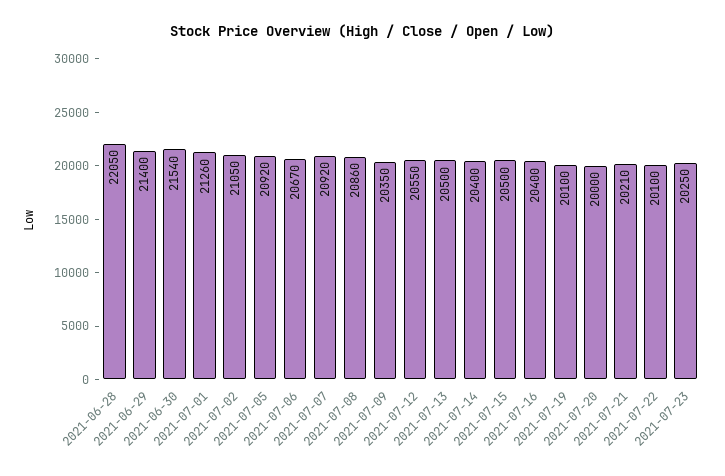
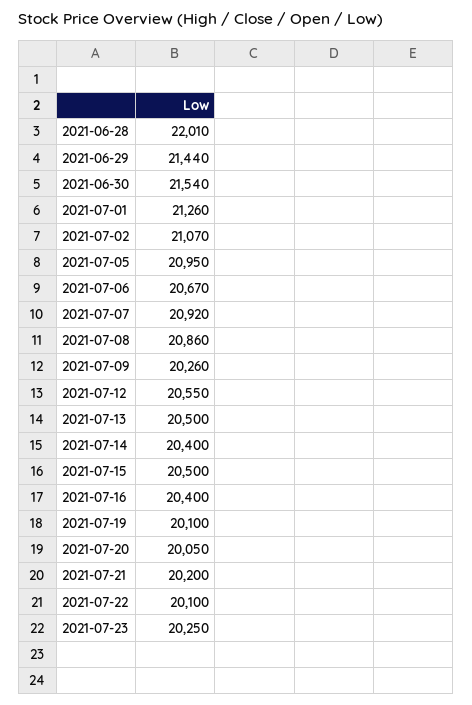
2021-06-28: 22050 -> 22010
2021-06-29: 21400 -> 21440
2021-07-02: 21050 -> 21070
2021-07-05: 20920 -> 20950
2021-07-09: 20350 -> 20260
2021-07-20: 20000 -> 20050
2021-07-21: 20210 -> 20200

